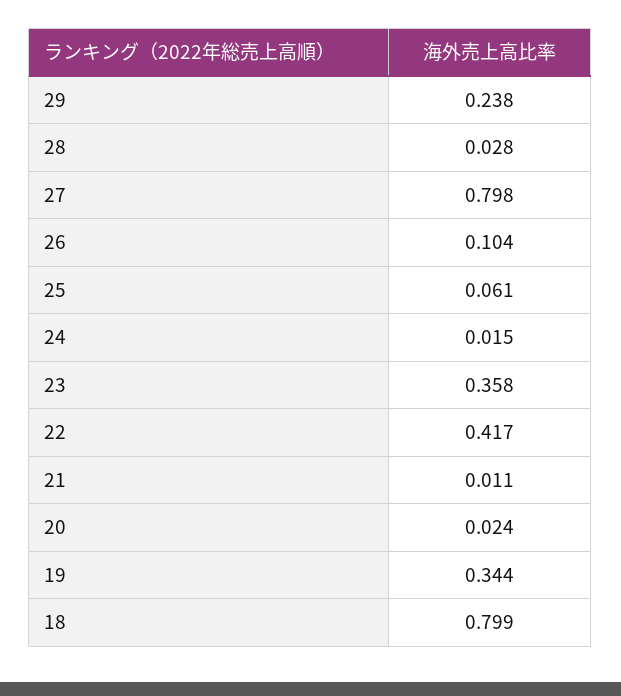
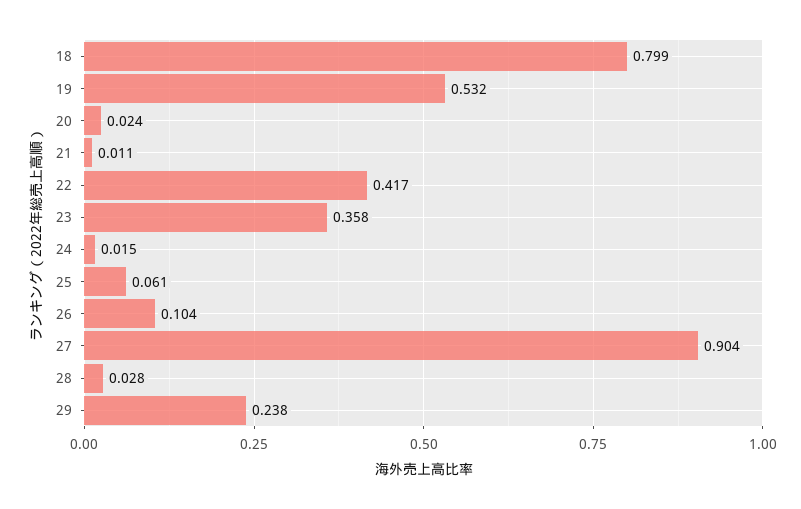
27: 0.798 -> 0.904
19: 0.344 -> 0.532

